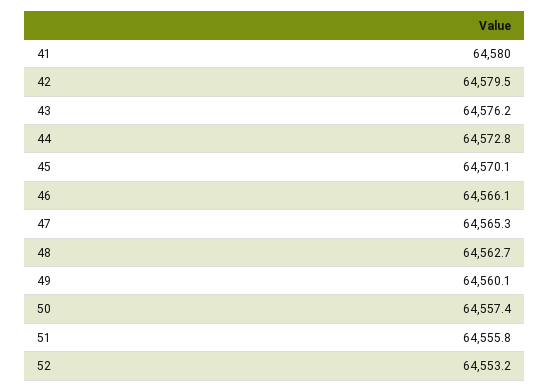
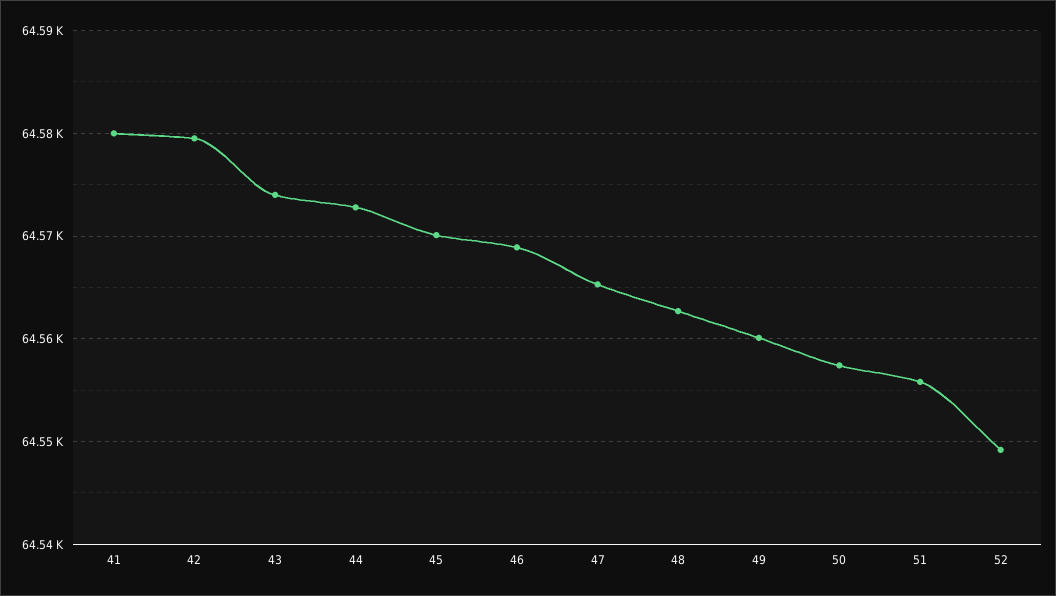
43: 64576.2 -> 64574
46: 64566.1 -> 64569
52: 64553.2 -> 64549

